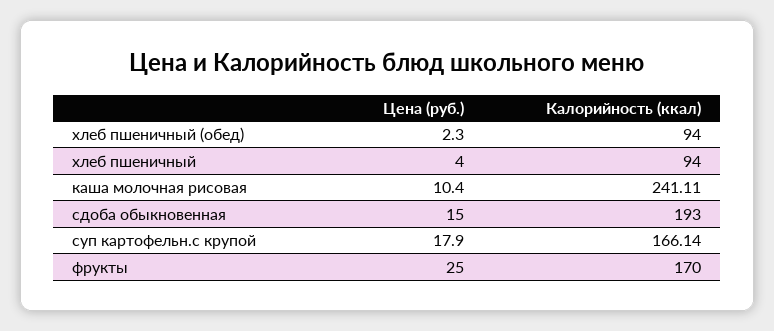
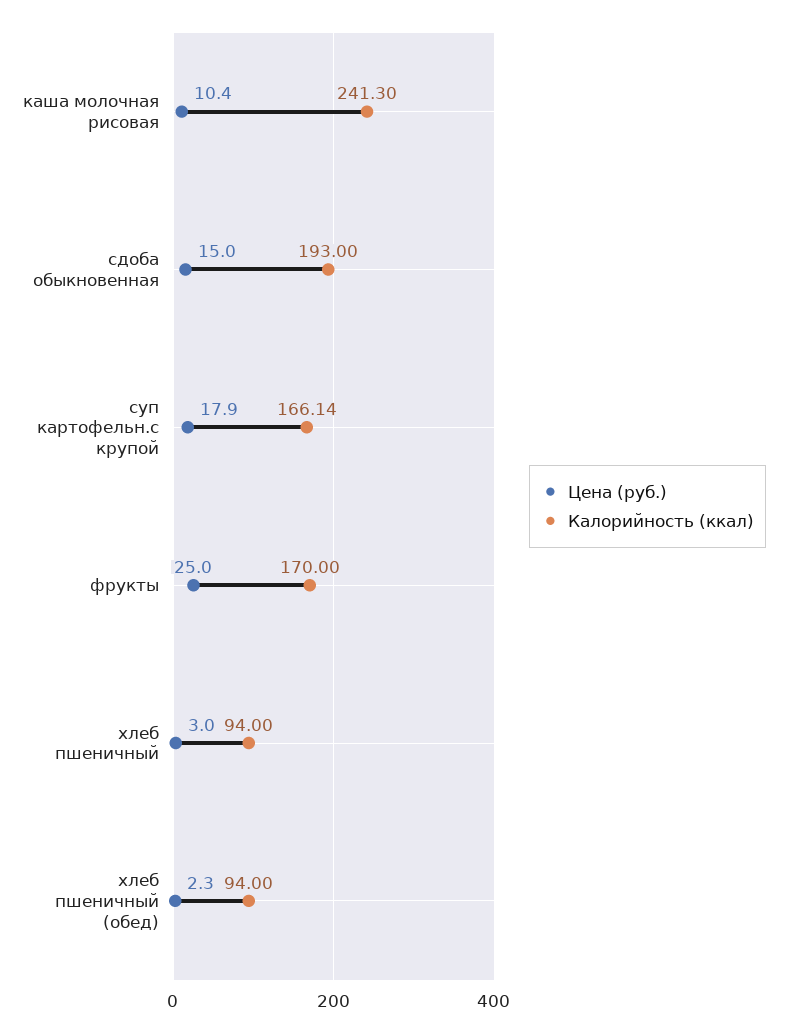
Цена (руб.), хлеб пшеничный: 4 -> 3
Калорийность (ккал), каша молочная рисовая: 241.11 -> 241.3

